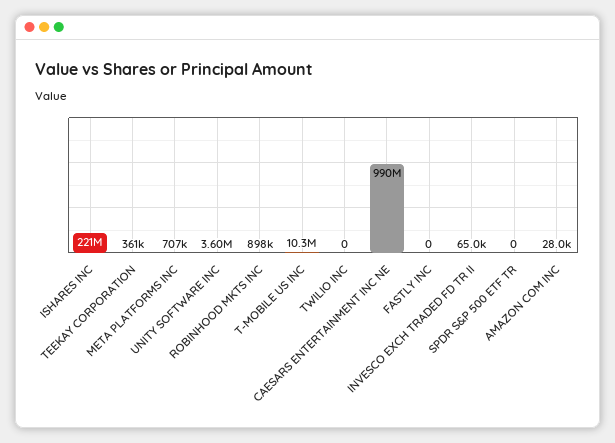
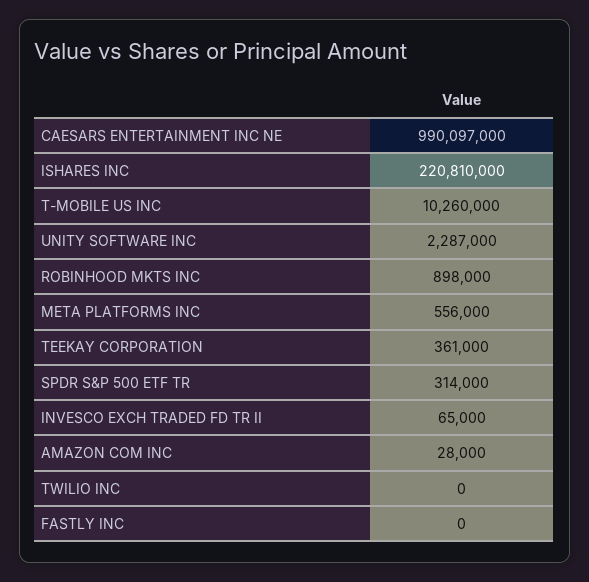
META PLATFORMS INC: 707000 -> 556000
UNITY SOFTWARE INC: 3600000 -> 2287000
SPDR S&P 500 ETF TR: 0 -> 314000

